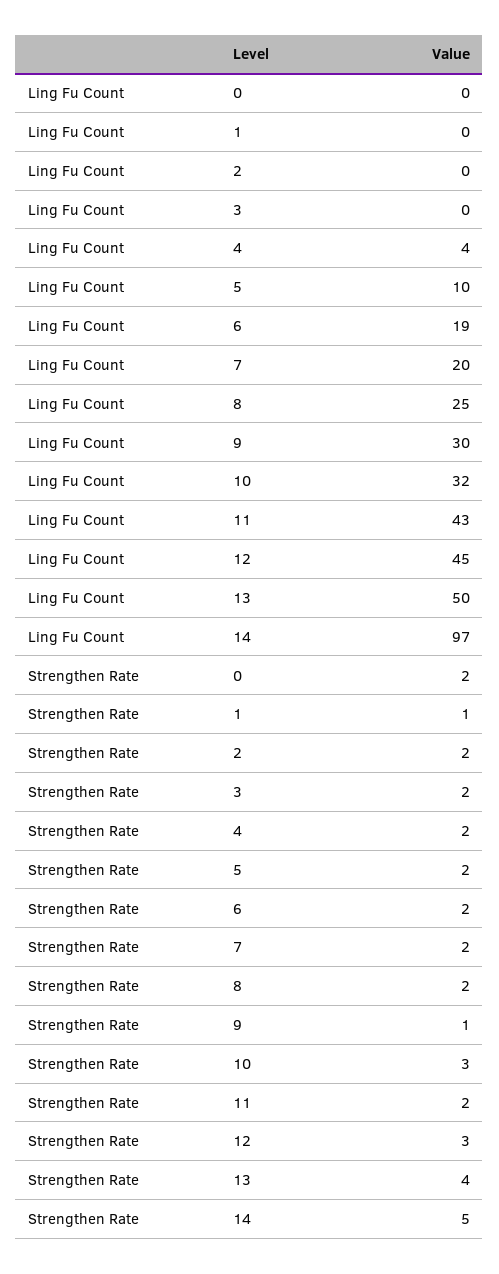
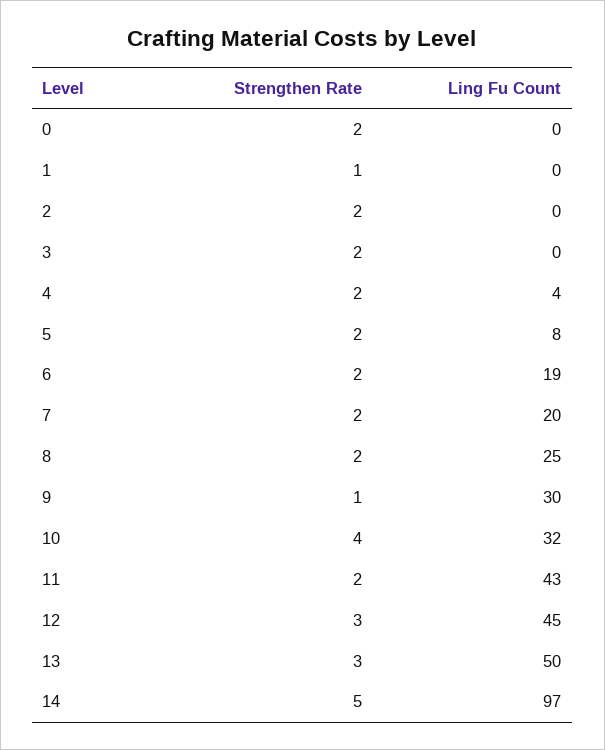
Ling Fu Count, 5: 10 -> 8
Strengthen Rate, 10: 3 -> 4
Strengthen Rate, 13: 4 -> 3

